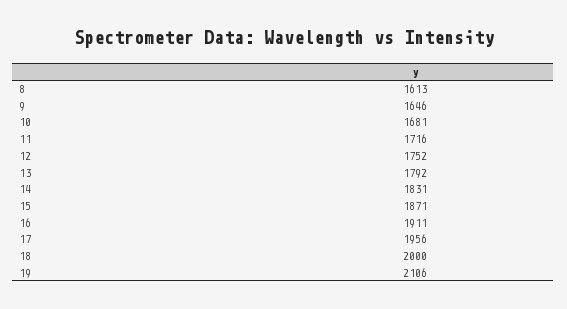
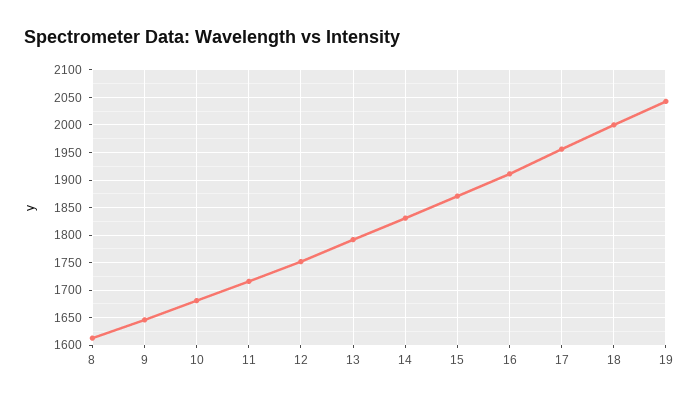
19: 2106 -> 2050

